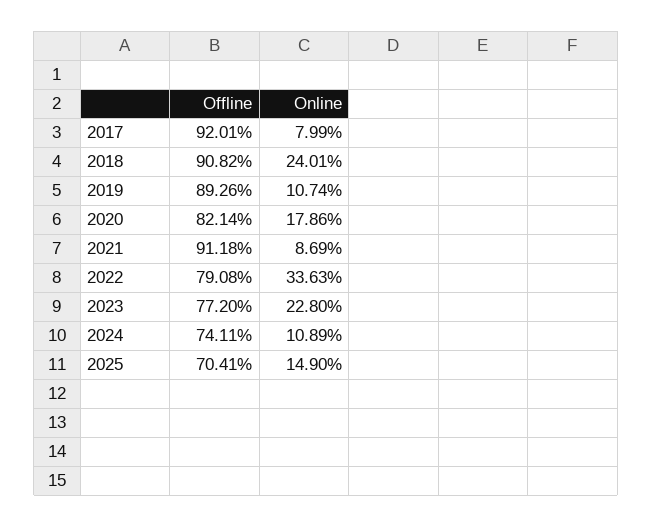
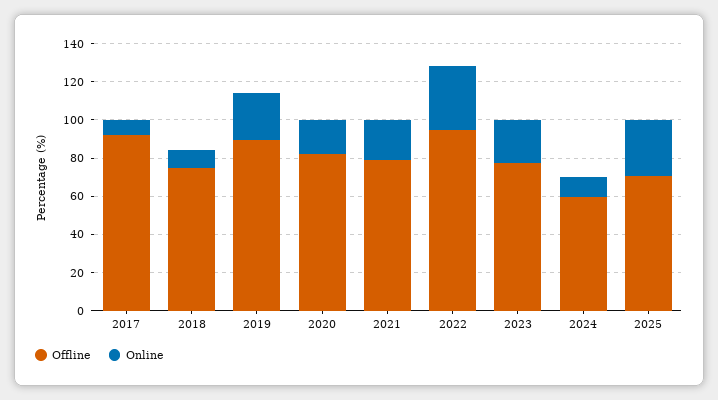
Offline, 2018: 90.82 -> 75
Online, 2018: 24.01 -> 10
Online, 2019: 10.74 -> 25
Offline, 2021: 91.18 -> 80
Online, 2021: 8.69 -> 20
Offline, 2022: 79.08 -> 95
Offline, 2024: 74.11 -> 60
Online, 2025: 14.9 -> 30

